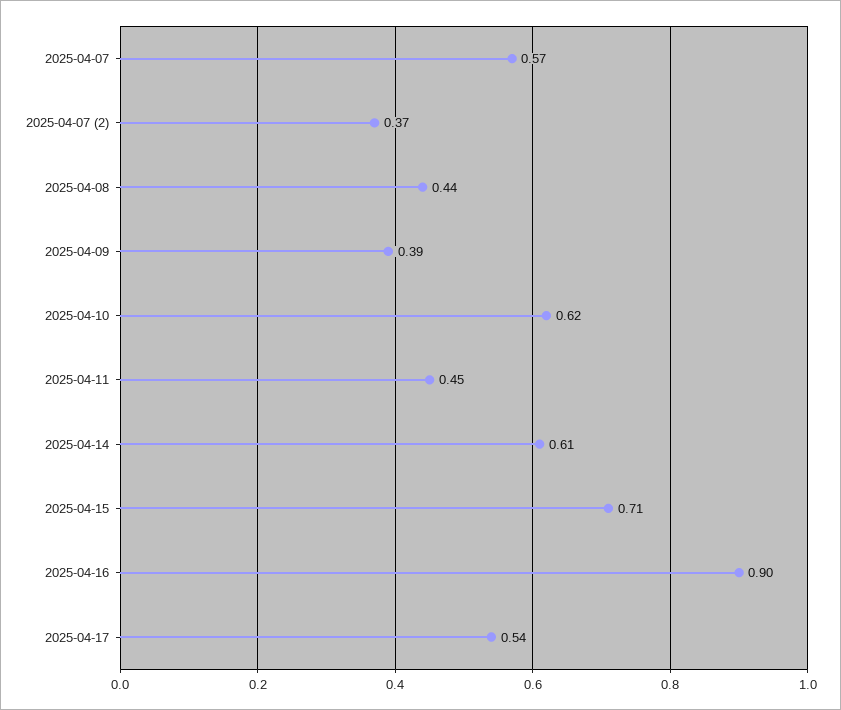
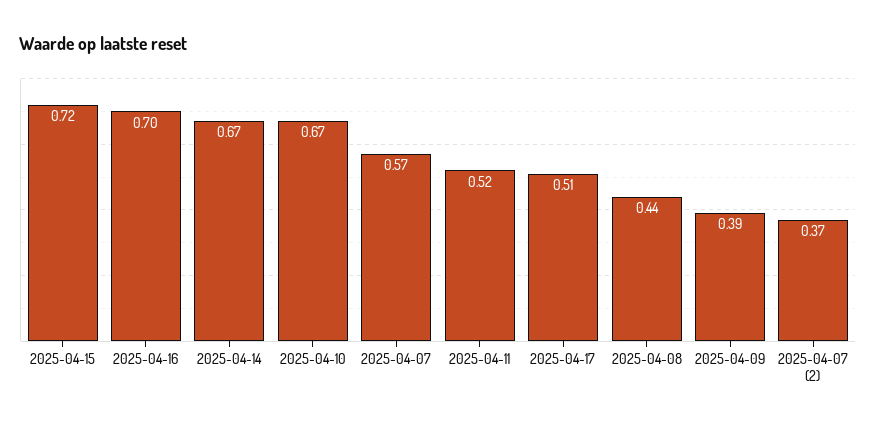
2025-04-10: 0.62 -> 0.67
2025-04-11: 0.45 -> 0.52
2025-04-14: 0.61 -> 0.67
2025-04-15: 0.71 -> 0.72
2025-04-16: 0.9 -> 0.7
2025-04-17: 0.54 -> 0.51

